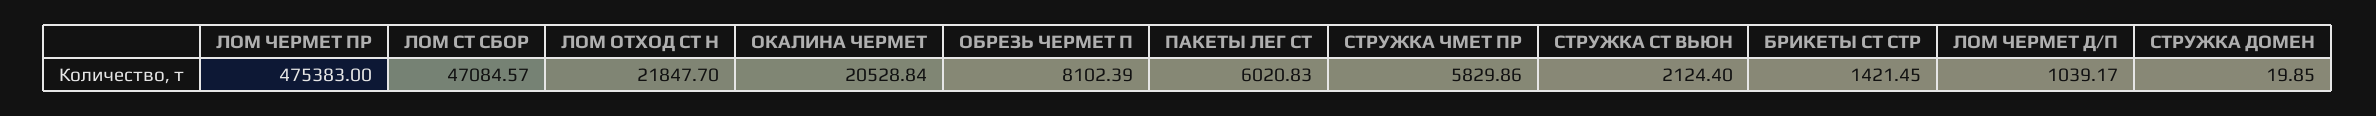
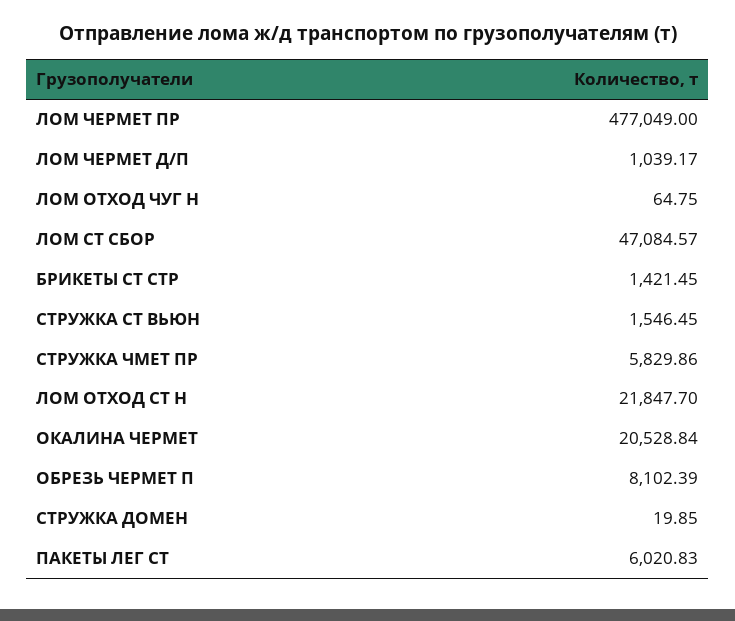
ЛОМ ЧЕРМЕТ ПР: 475383 -> 477049
СТРУЖКА СТ ВЬЮН: 2124.4 -> 1546.45
ЛОМ ОТХОД ЧУГ Н: none -> 64.75

